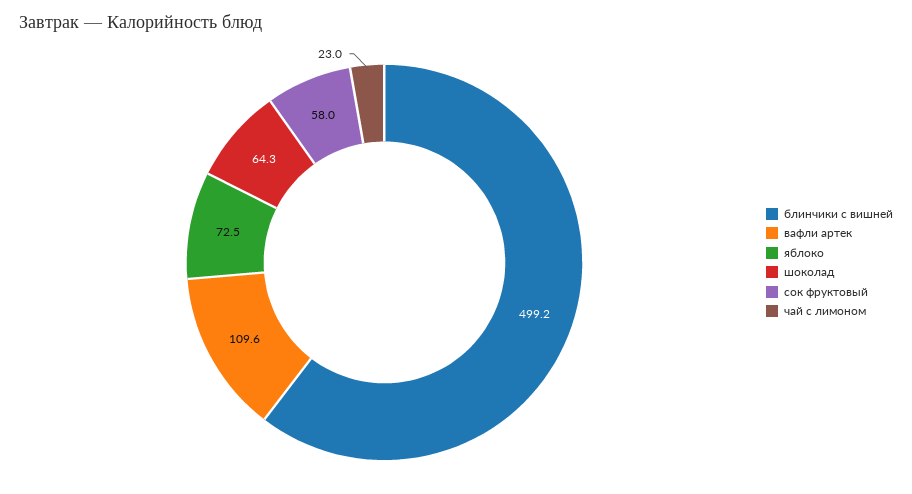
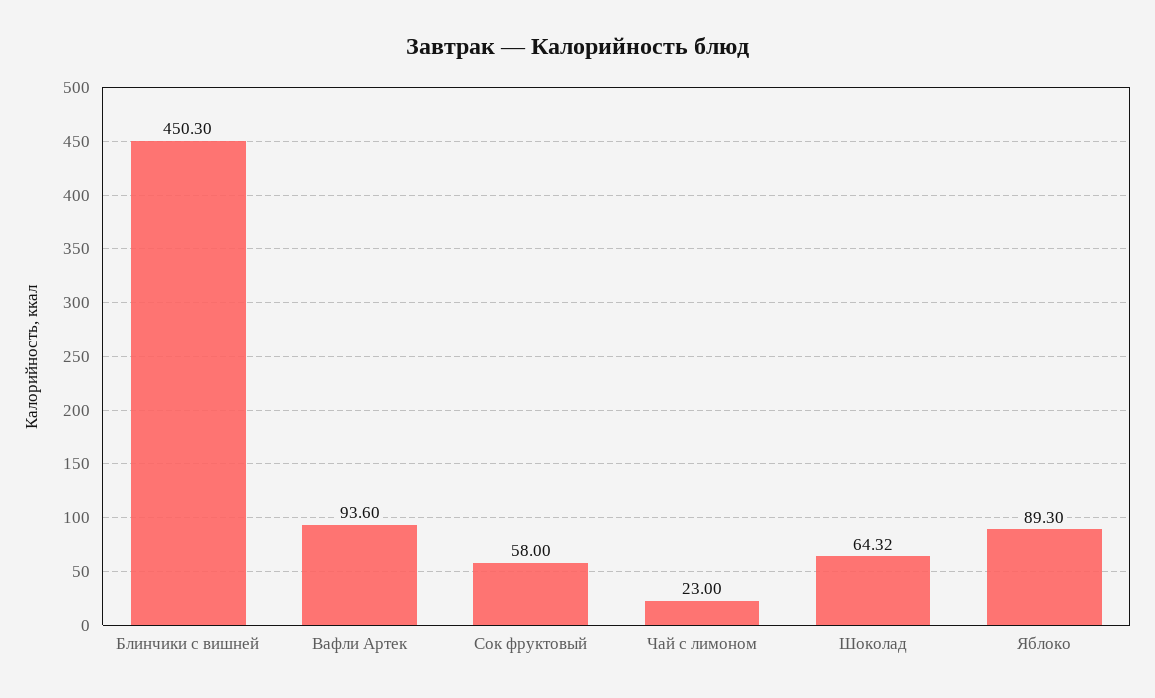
блинчики с вишней: 499.2 -> 450.3
вафли артек: 109.6 -> 93.6
яблоко: 72.5 -> 89.3

